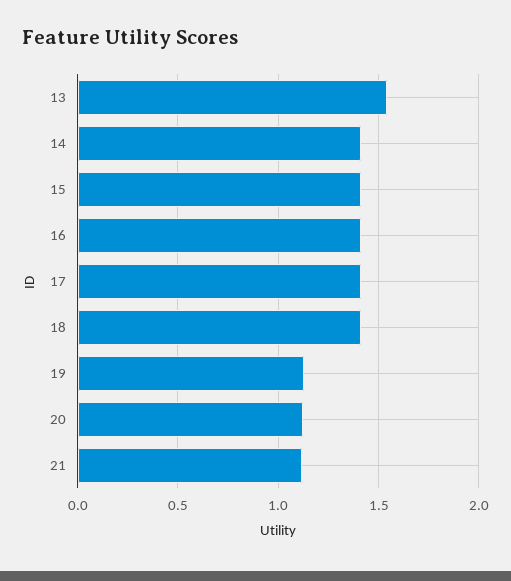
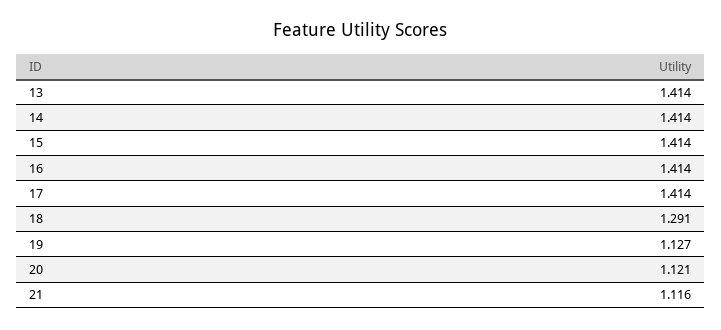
13: 1.55 -> 1.414
18: 1.4 -> 1.291

